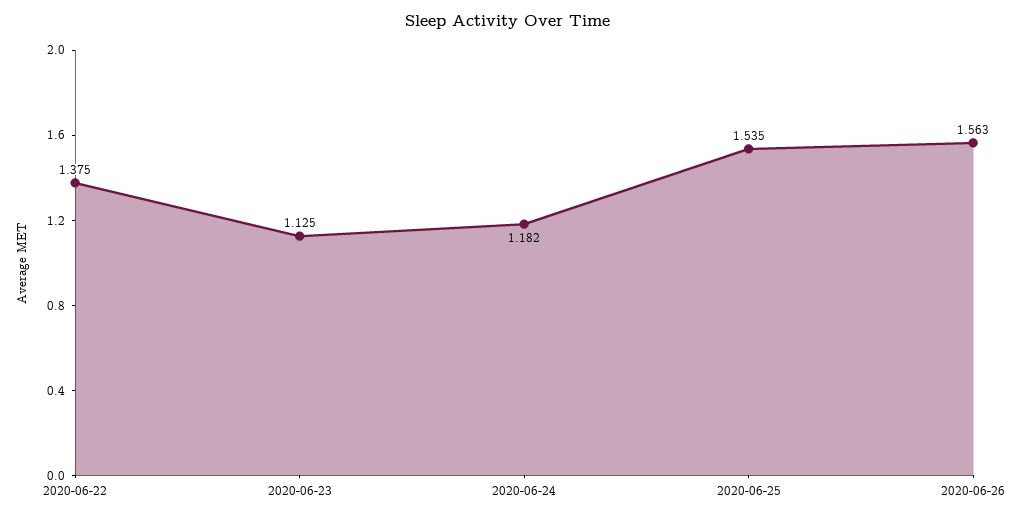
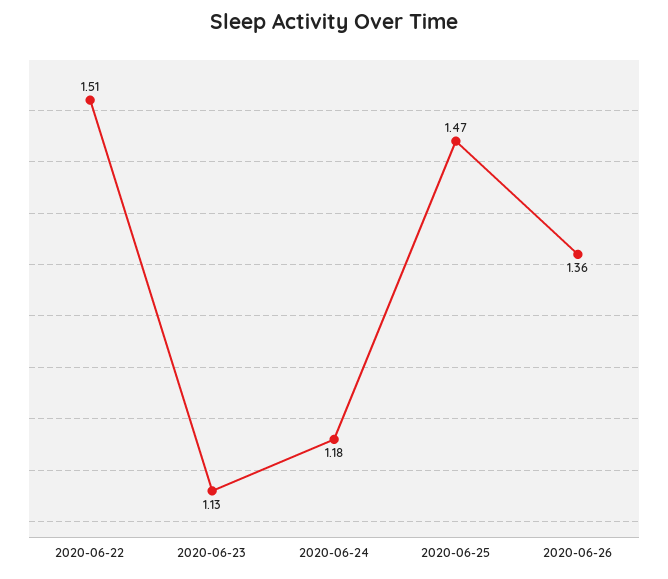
2020-06-22: 1.375 -> 1.51
2020-06-25: 1.535 -> 1.47
2020-06-26: 1.563 -> 1.36

